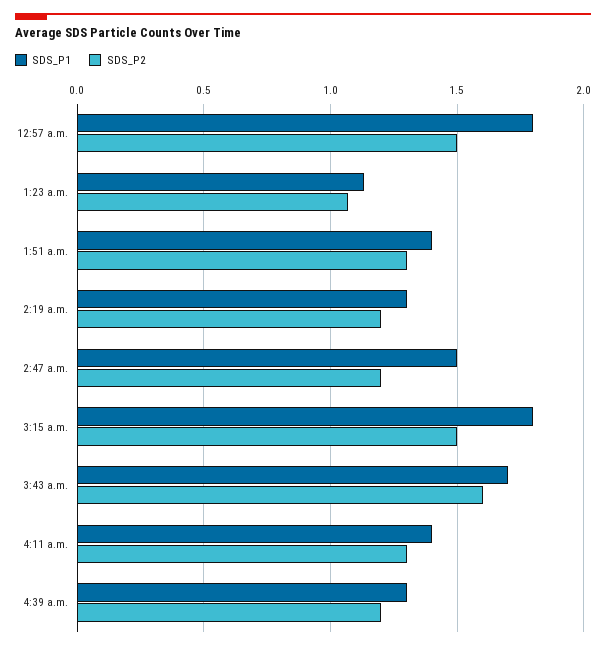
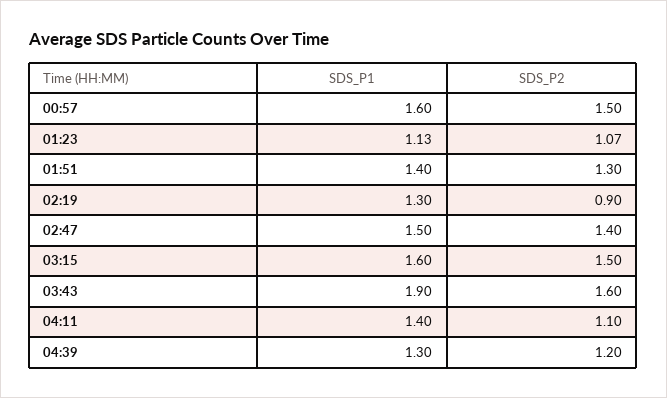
SDS_P1, 12:57 a.m.: 1.8 -> 1.6
SDS_P2, 2:19 a.m.: 1.2 -> 0.9
SDS_P2, 2:47 a.m.: 1.2 -> 1.4
SDS_P1, 3:15 a.m.: 1.8 -> 1.6
SDS_P1, 3:43 a.m.: 1.7 -> 1.9
SDS_P2, 4:11 a.m.: 1.3 -> 1.1

